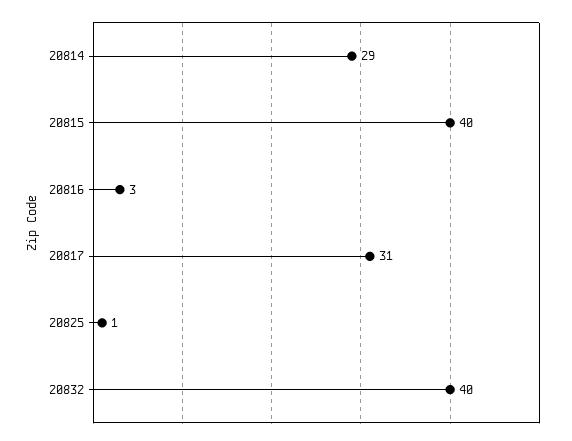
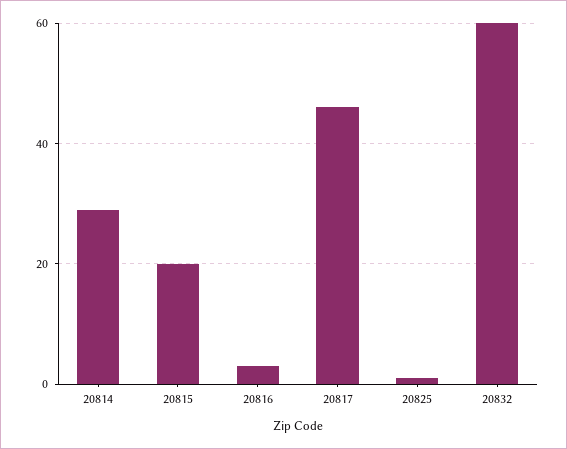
20815: 40 -> 20
20817: 31 -> 45
20832: 40 -> 60

